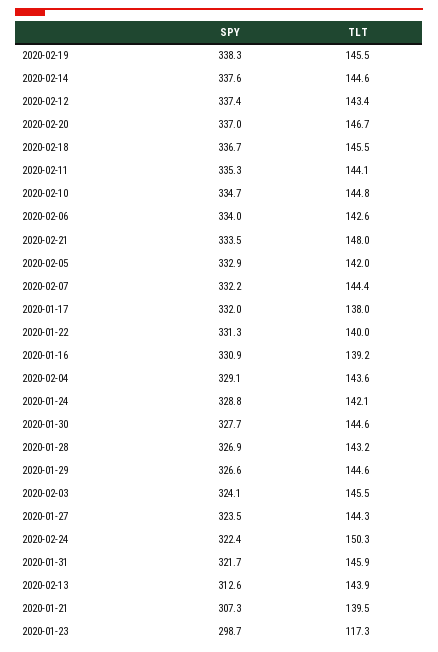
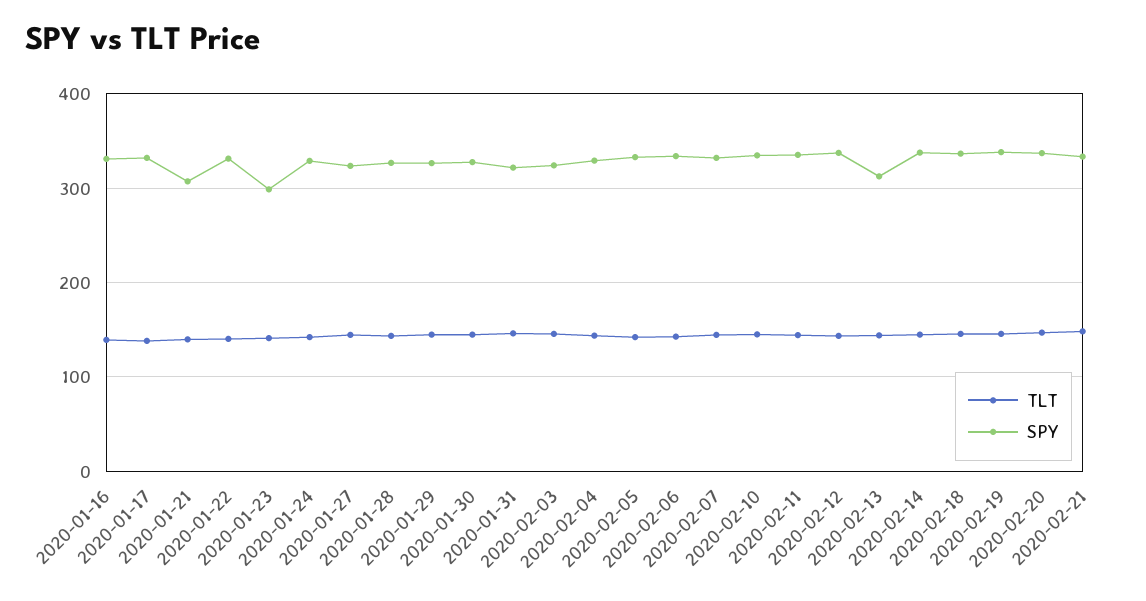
SPY, 2020-02-24: 322.4 -> none
TLT, 2020-02-24: 150.3 -> none
TLT, 2020-01-23: 117.3 -> 140

